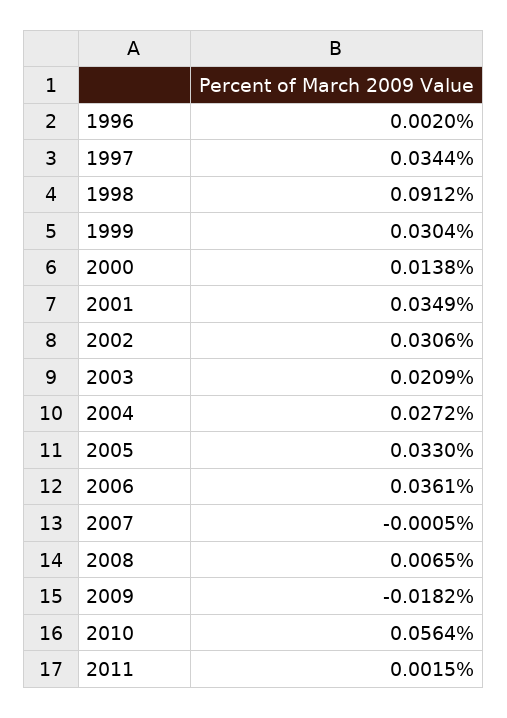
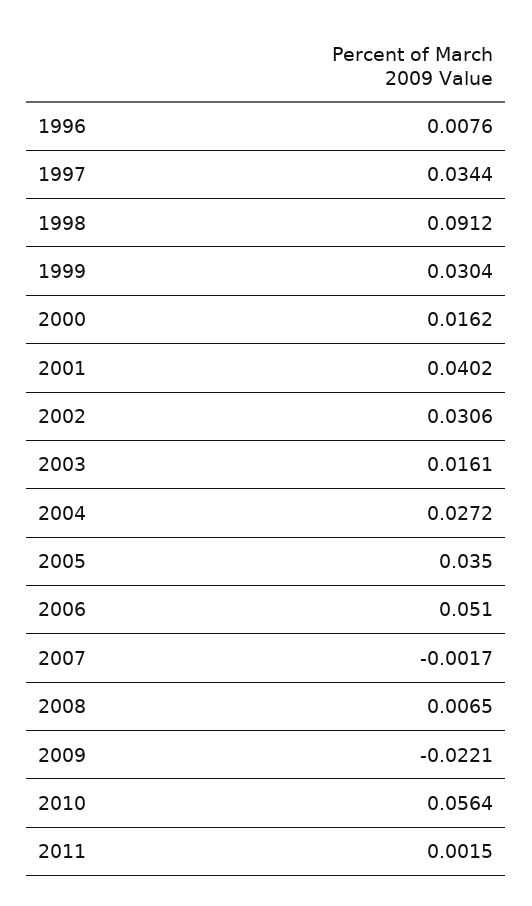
1996: 0.002 -> 0.0076
2000: 0.0138 -> 0.0162
2001: 0.0349 -> 0.0402
2003: 0.0209 -> 0.0161
2005: 0.033 -> 0.035
2006: 0.0361 -> 0.051
2007: -0.0005 -> -0.0017
2009: -0.0182 -> -0.0221

